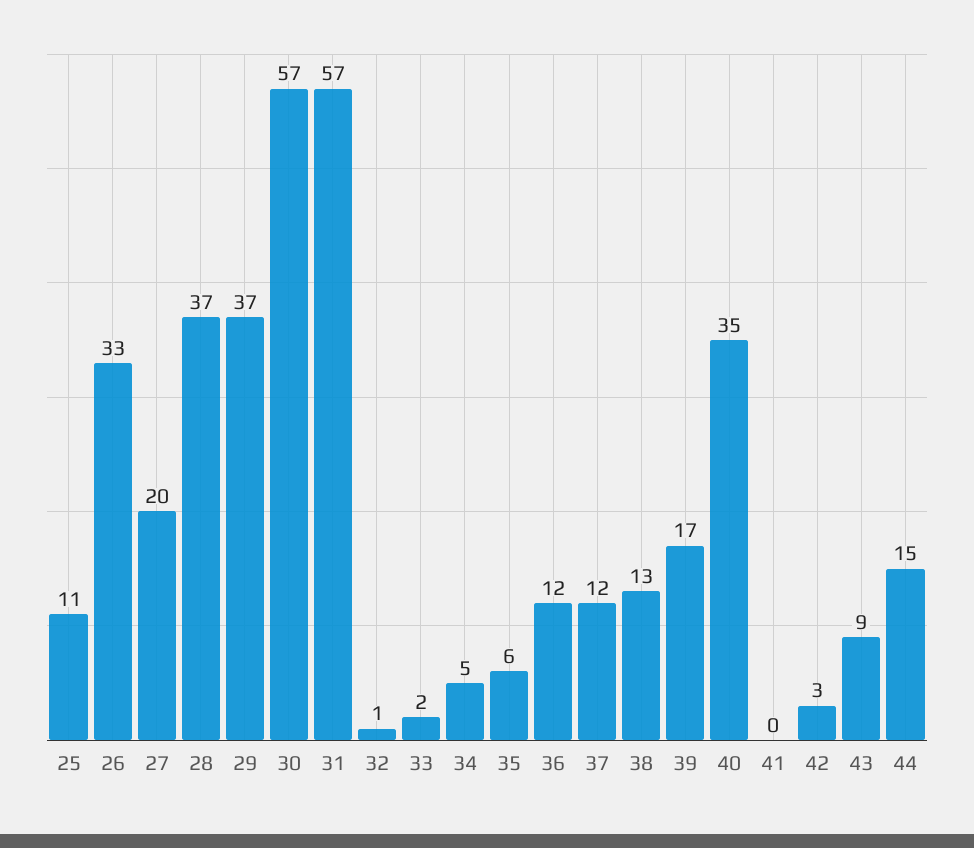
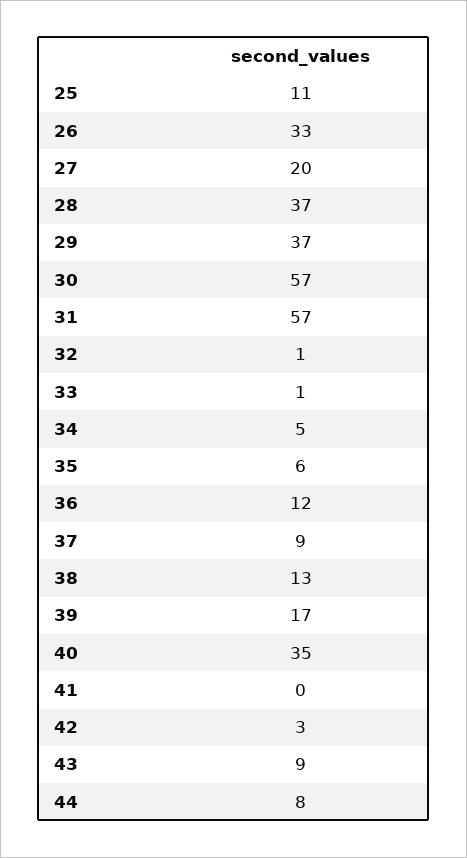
33: 2 -> 1
37: 12 -> 9
44: 15 -> 8

